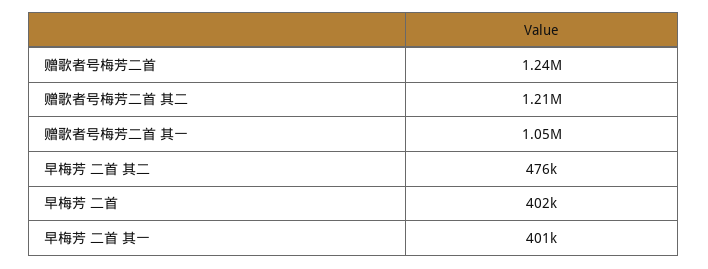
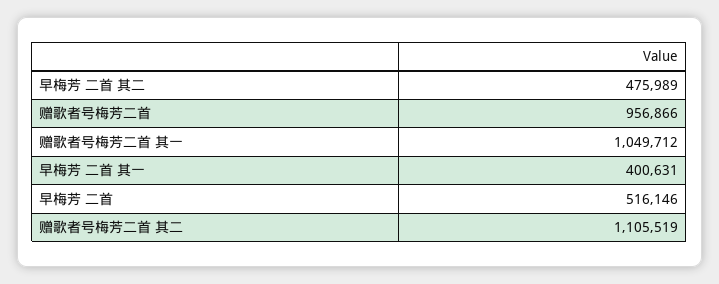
赠歌者号梅芳二首: 1240000 -> 956866
赠歌者号梅芳二首 其二: 1210000 -> 1105519
早梅芳 二首: 402000 -> 516146

